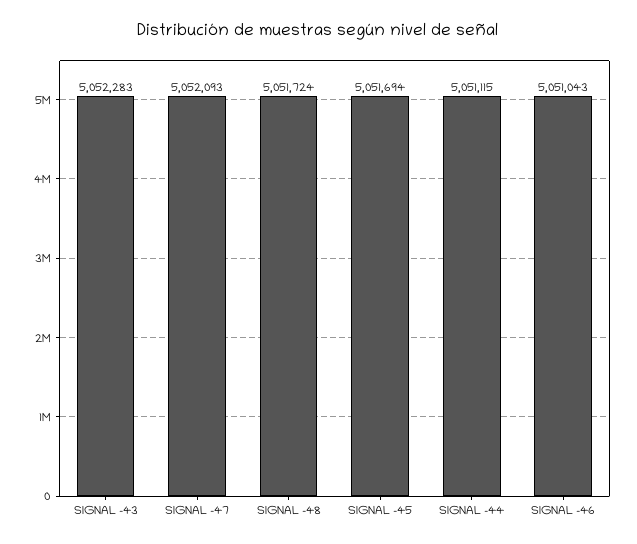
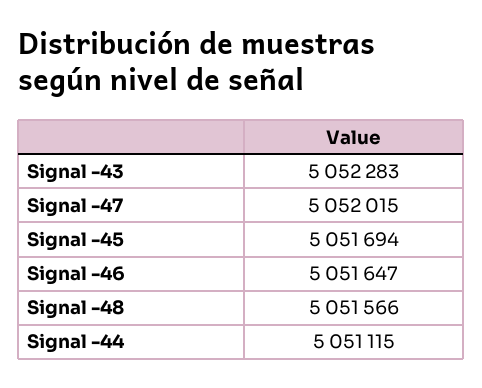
SIGNAL -47: 5052093 -> 5052015
SIGNAL -48: 5051724 -> 5051566
SIGNAL -46: 5051043 -> 5051647

